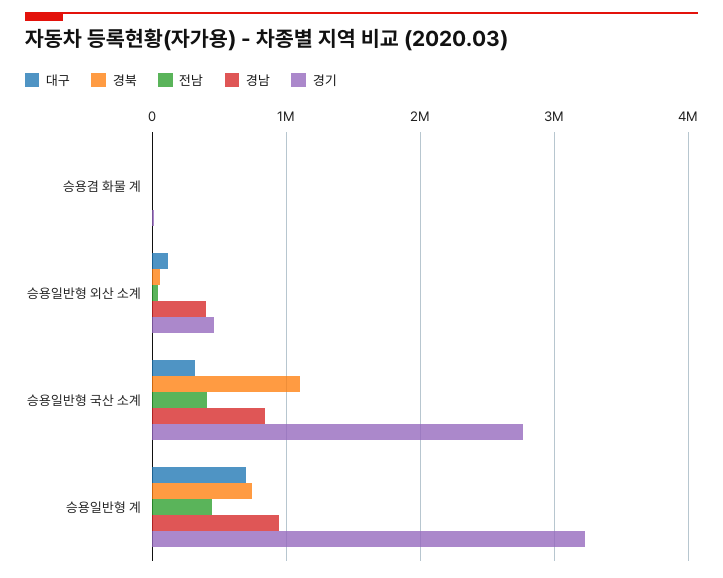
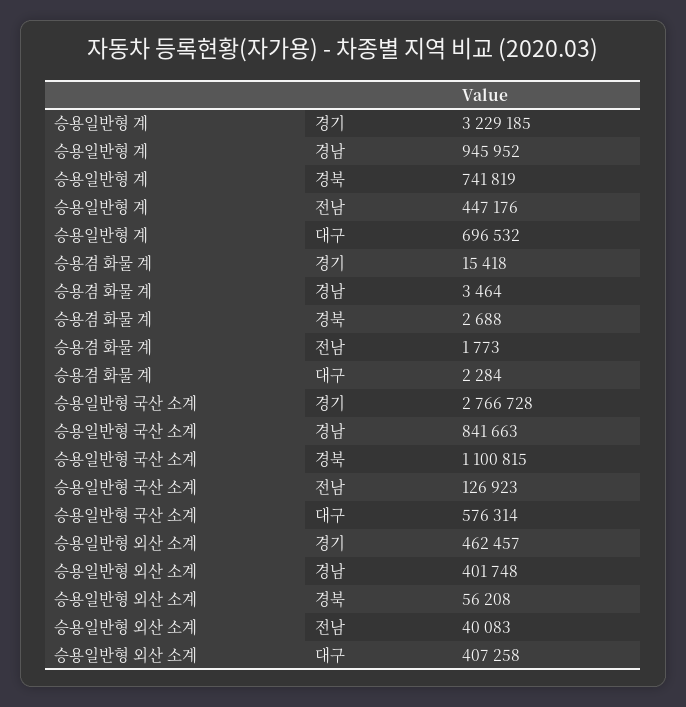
대구, 승용일반형 외산 소계: 100000 -> 407258
대구, 승용일반형 국산 소계: 300000 -> 576314
전남, 승용일반형 국산 소계: 400000 -> 126923

